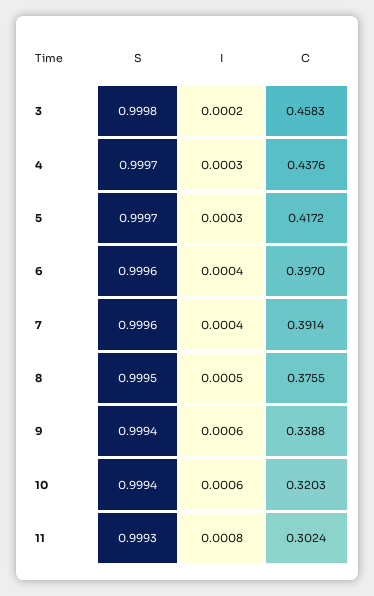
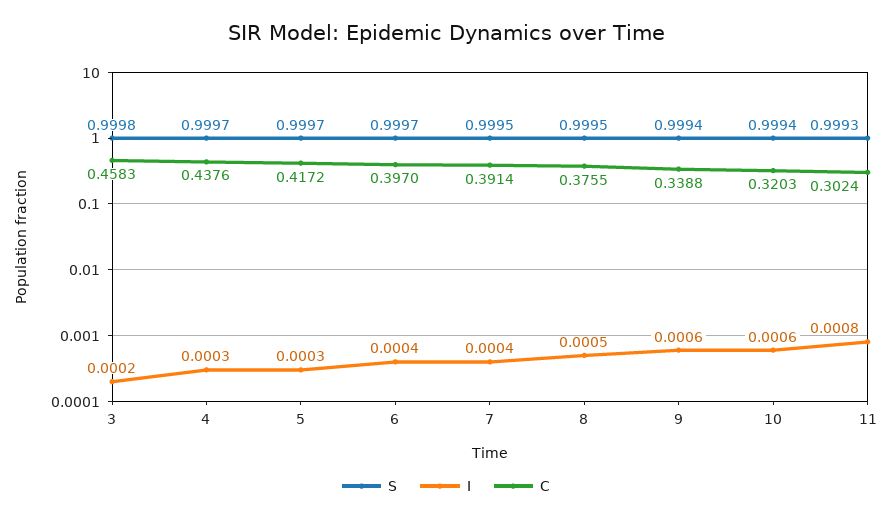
S, 6: 0.9996 -> 0.9997
S, 7: 0.9996 -> 0.9995

